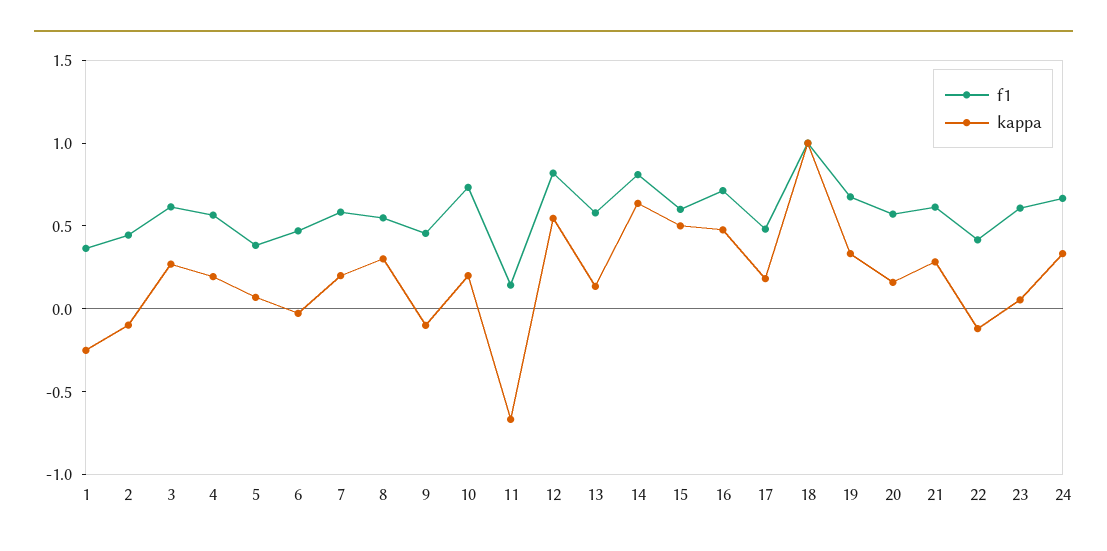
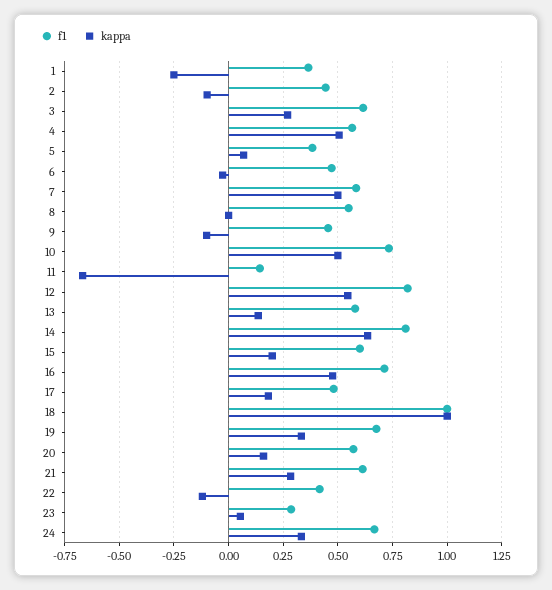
kappa, 4: 0.2 -> 0.5
kappa, 7: 0.2 -> 0.5
kappa, 8: 0.3 -> 0
kappa, 10: 0.2 -> 0.5
kappa, 15: 0.5 -> 0.2
f1, 23: 0.6 -> 0.3

